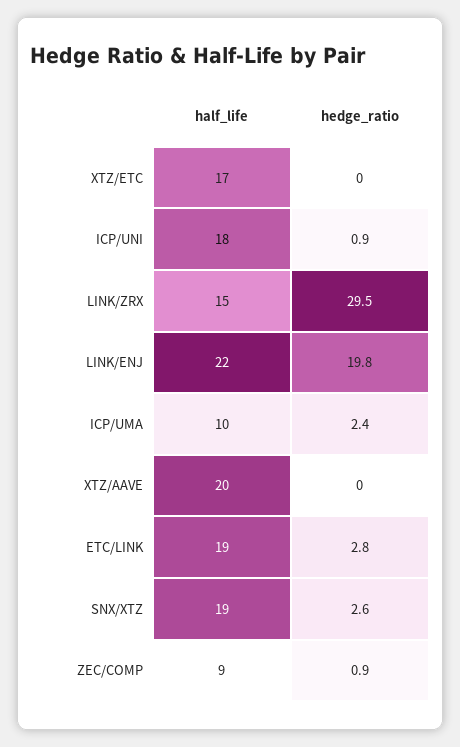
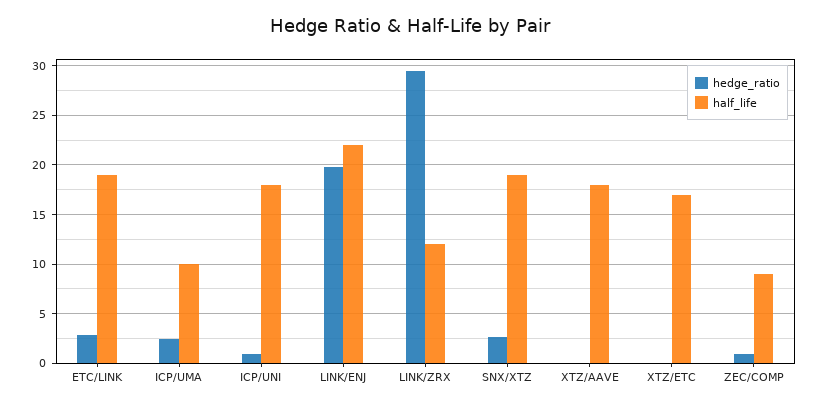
half_life, LINK/ZRX: 15 -> 12
half_life, XTZ/AAVE: 20 -> 18

